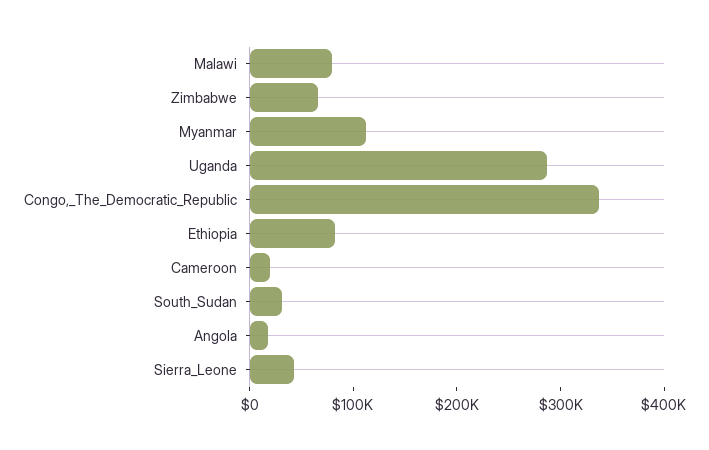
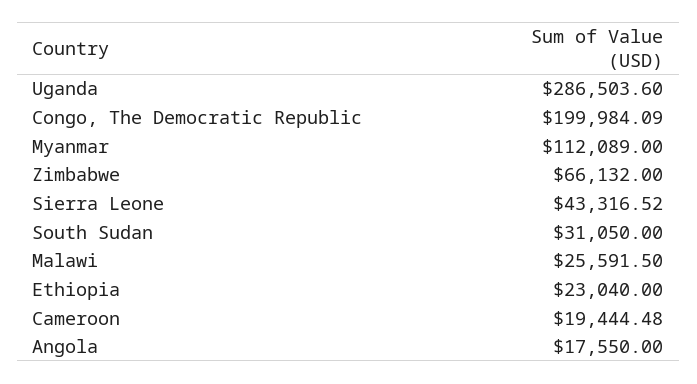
Malawi: 80000 -> 25591.5
Congo,_The_Democratic_Republic: 340000 -> 199984.09
Ethiopia: 80000 -> 23040

